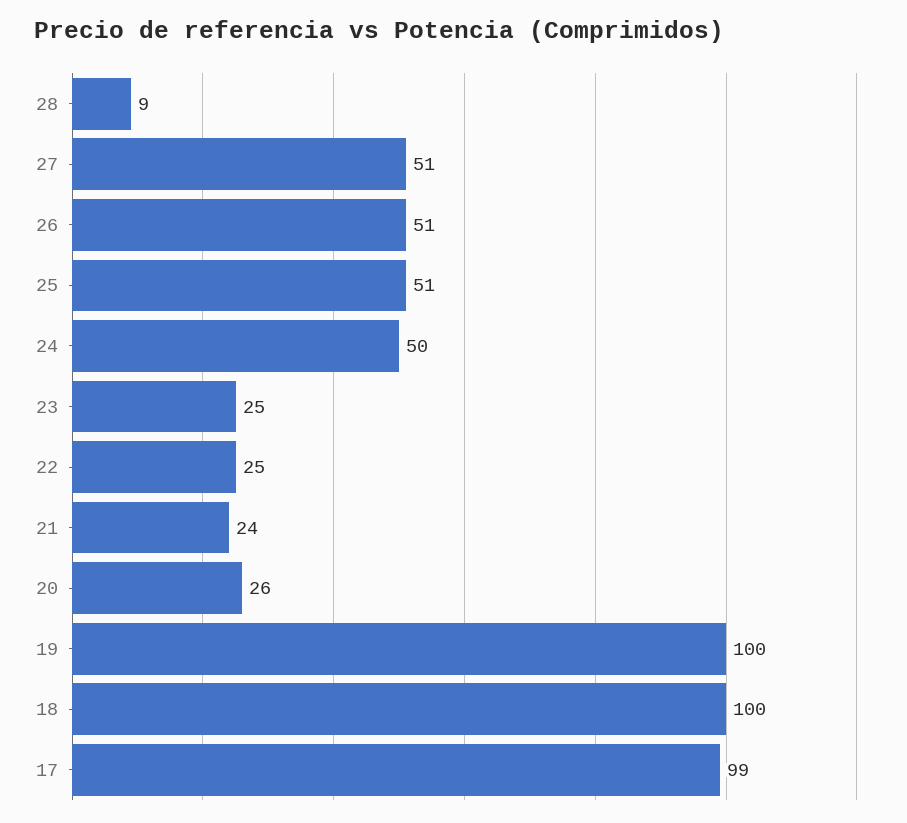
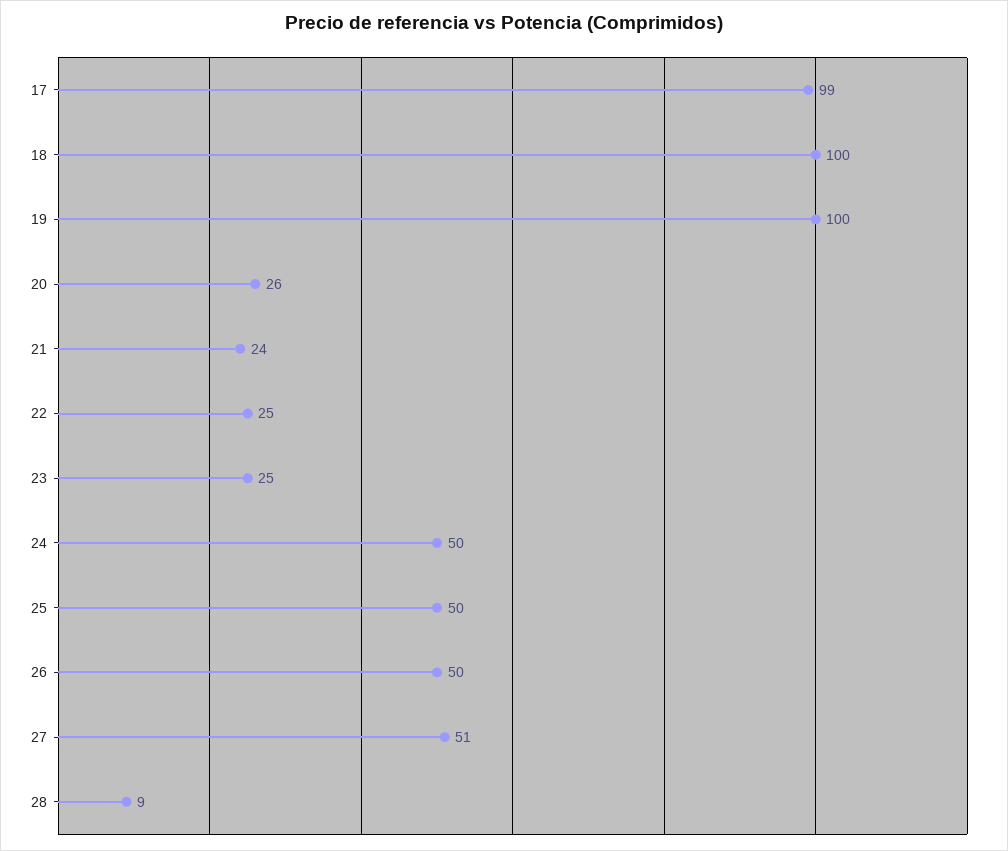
26: 51 -> 50
25: 51 -> 50

